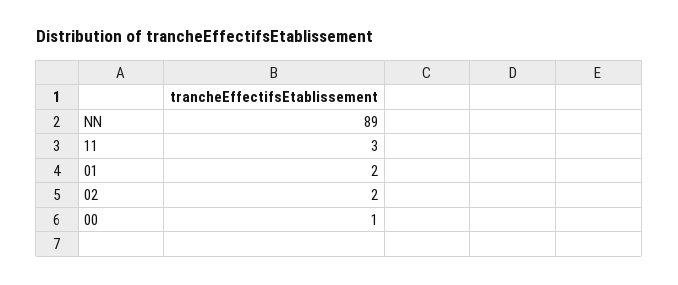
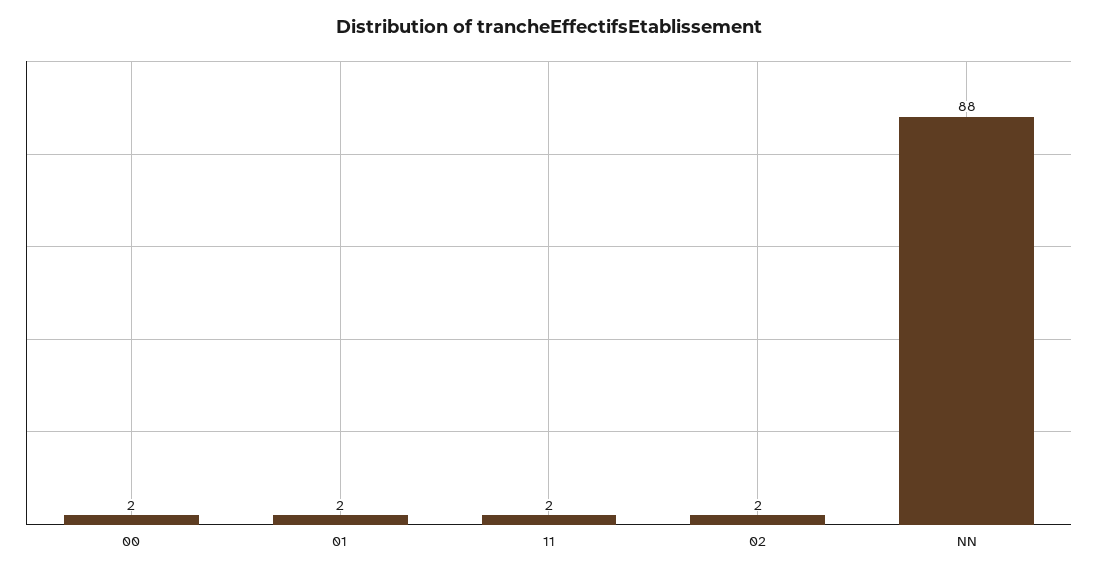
NN: 89 -> 88
11: 3 -> 2
00: 1 -> 2

